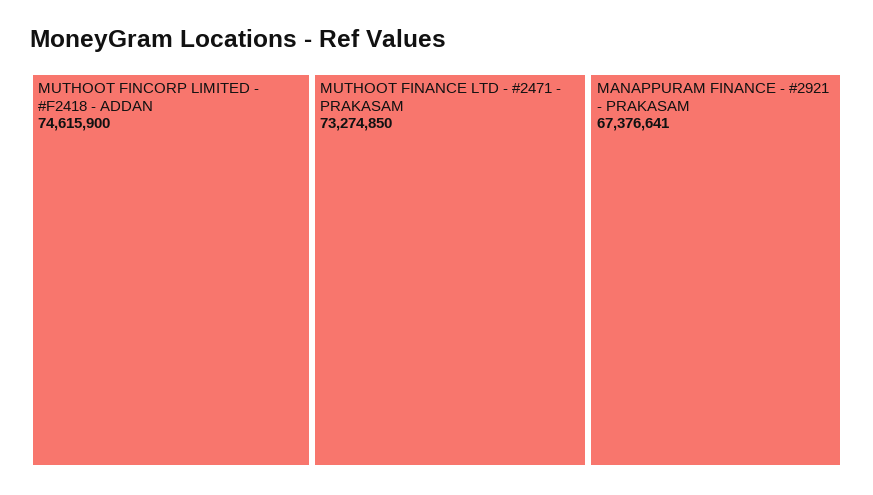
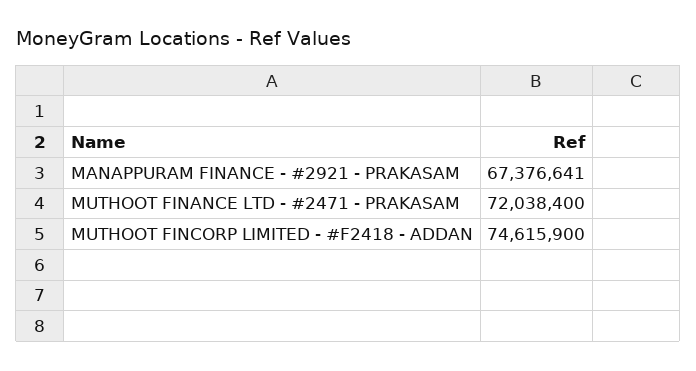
MUTHOOT FINANCE LTD - #2471 - PRAKASAM: 73274850 -> 72038400

